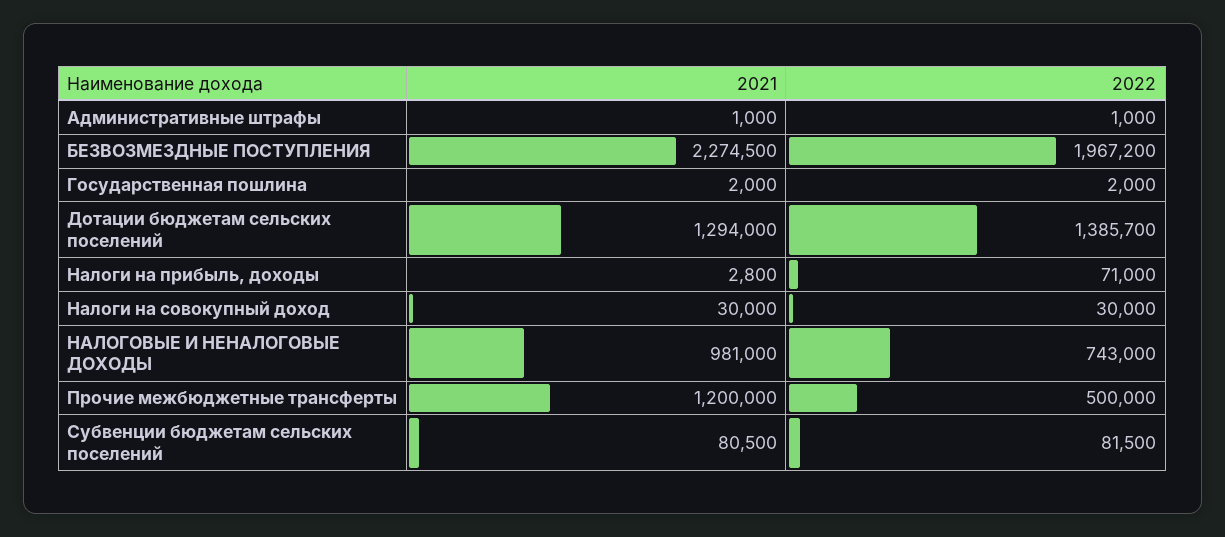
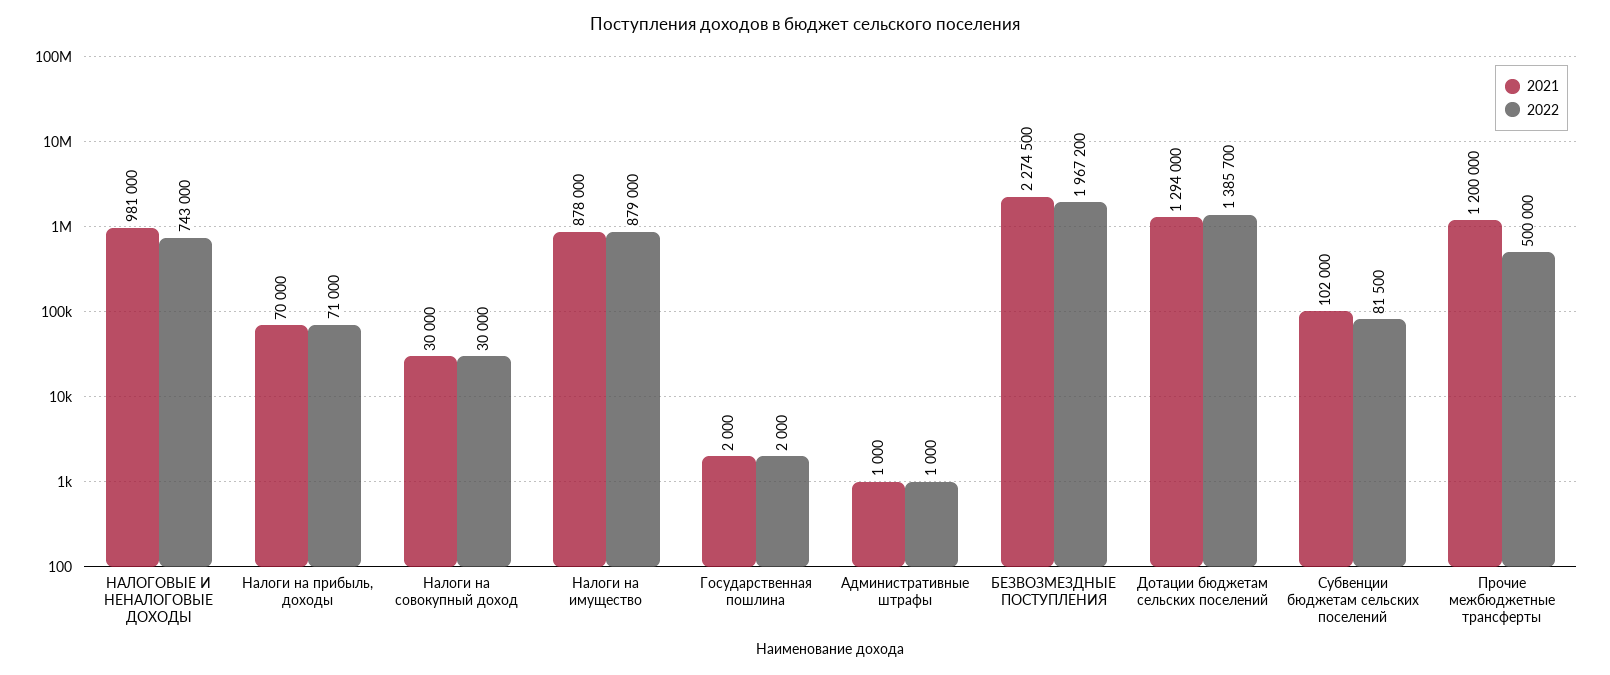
2021, Налоги на прибыль, доходы: 2800 -> 70000
2021, Субвенции бюджетам сельских поселений: 80500 -> 102000
2021, Налоги на имущество: none -> 878000
2022, Налоги на имущество: none -> 879000

